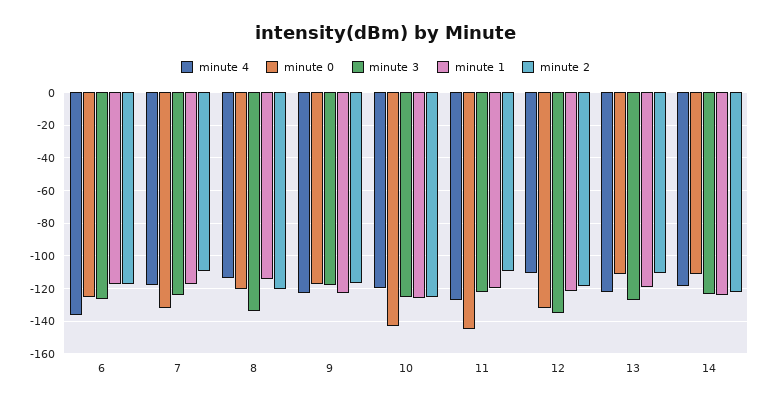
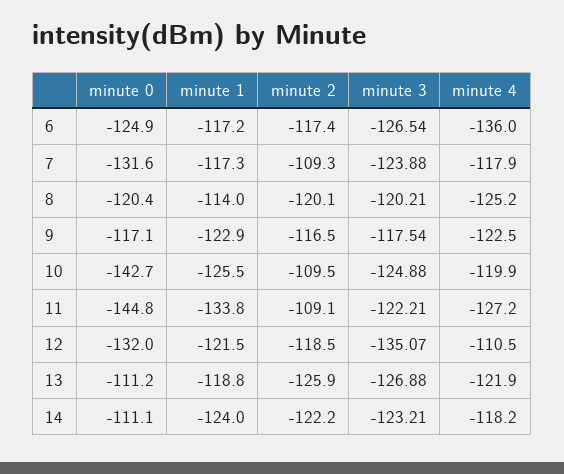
minute 4, 8: -115 -> -125.2
minute 3, 8: -135 -> -120.21
minute 2, 10: -125 -> -109.5
minute 1, 11: -120 -> -133.8
minute 2, 13: -110 -> -125.9

